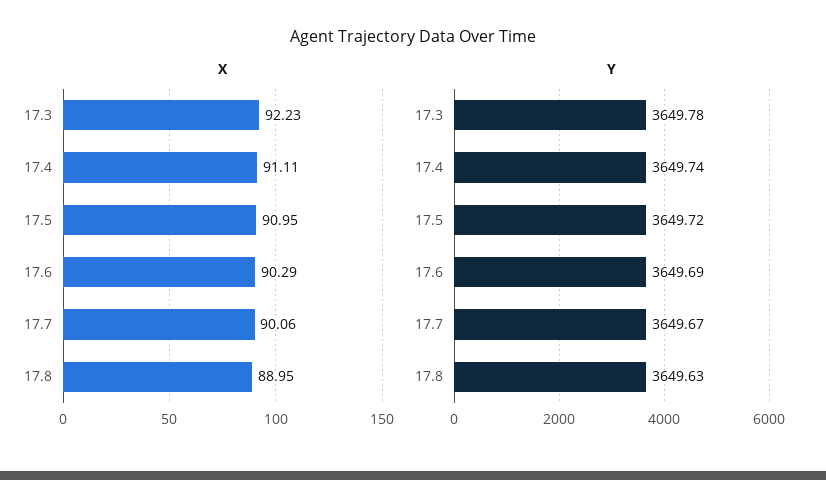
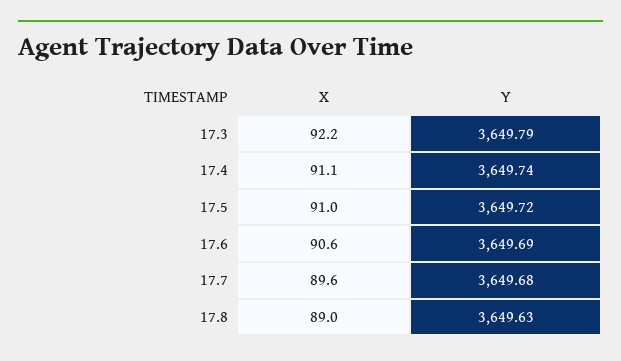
X, 17.6: 90.29 -> 90.6
X, 17.7: 90.06 -> 89.6
Y, 17.3: 3649.78 -> 3649.79
Y, 17.7: 3649.67 -> 3649.68

